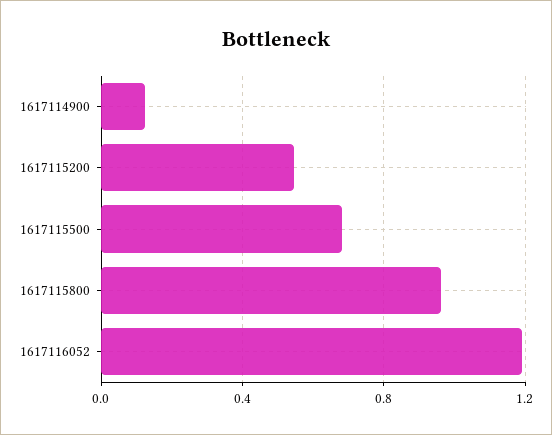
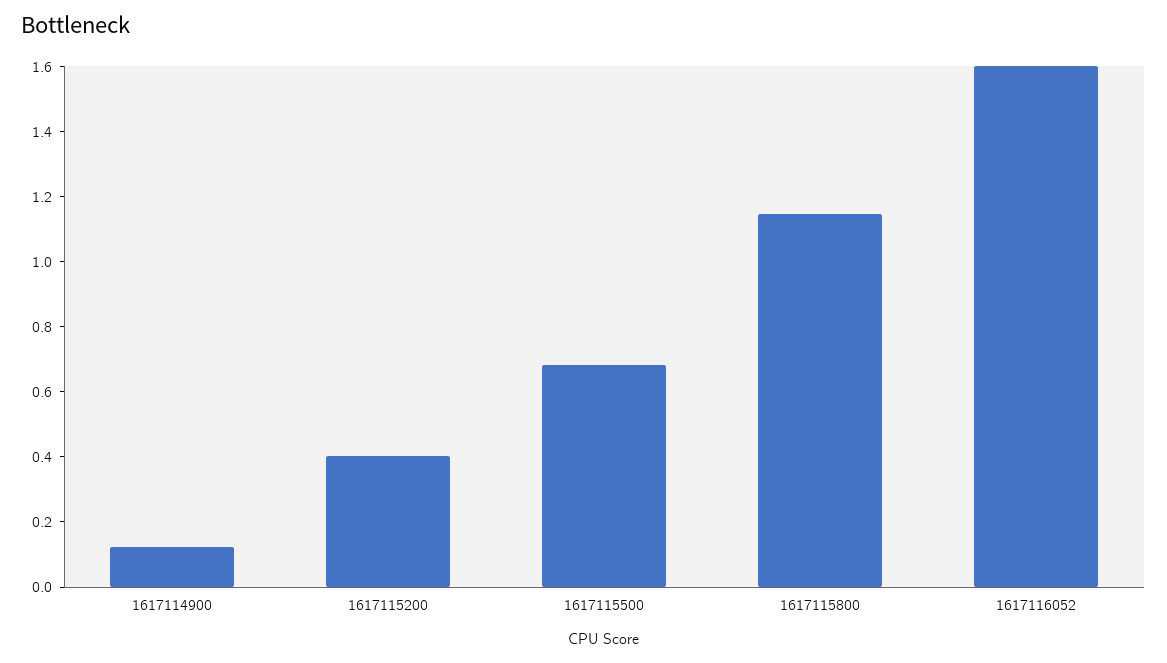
1617115200: 0.55 -> 0.4
1617115800: 0.95 -> 1.15
1617116052: 1.2 -> 1.6

